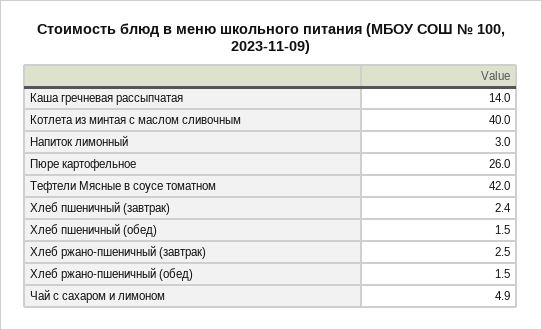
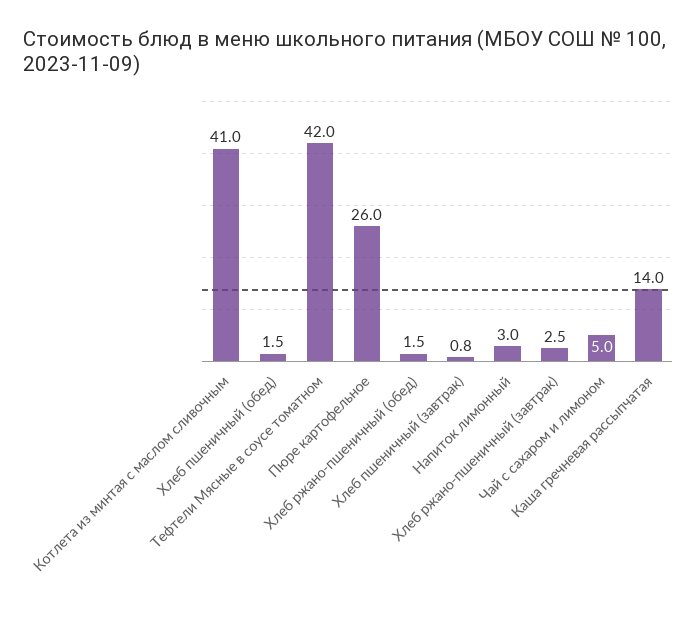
Котлета из минтая с маслом сливочным: 40 -> 41
Хлеб пшеничный (завтрак): 2.4 -> 0.8
Чай с сахаром и лимоном: 4.9 -> 5

